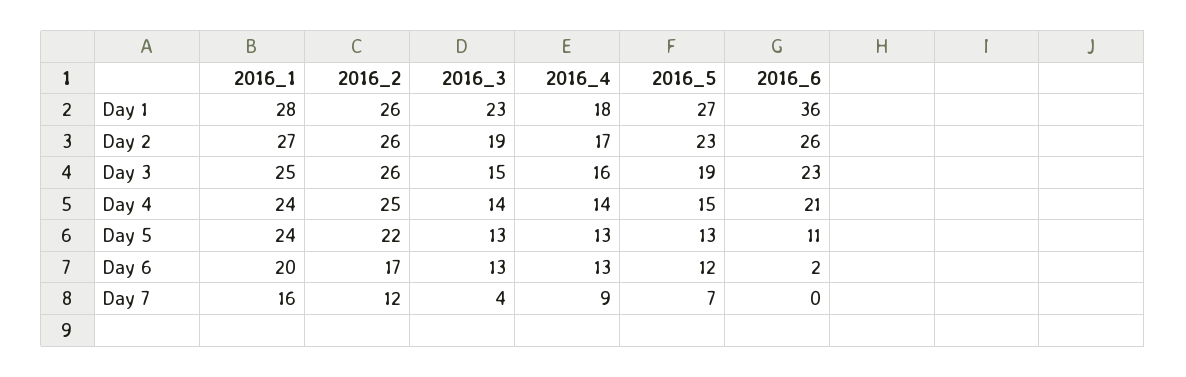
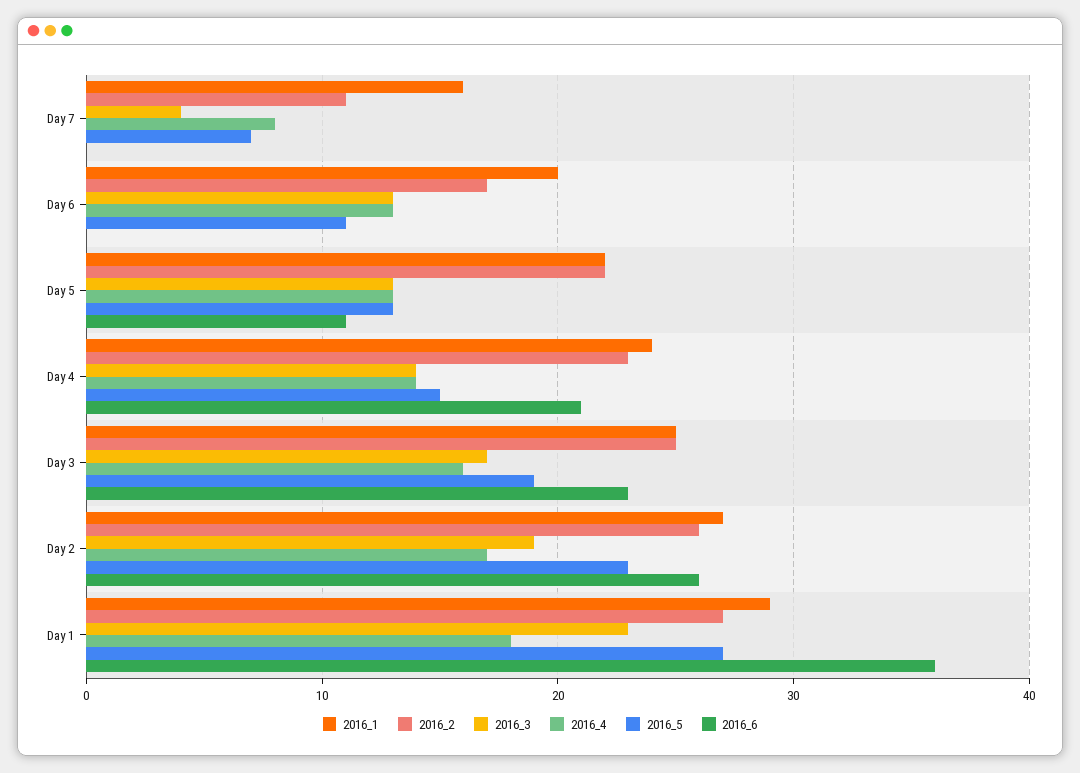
2016_1, Day 1: 28 -> 29
2016_2, Day 1: 26 -> 27
2016_2, Day 3: 26 -> 25
2016_3, Day 3: 15 -> 17
2016_2, Day 4: 25 -> 23
2016_1, Day 5: 24 -> 22
2016_5, Day 6: 12 -> 11
2016_6, Day 6: 2 -> 0
2016_2, Day 7: 12 -> 11
2016_4, Day 7: 9 -> 8

